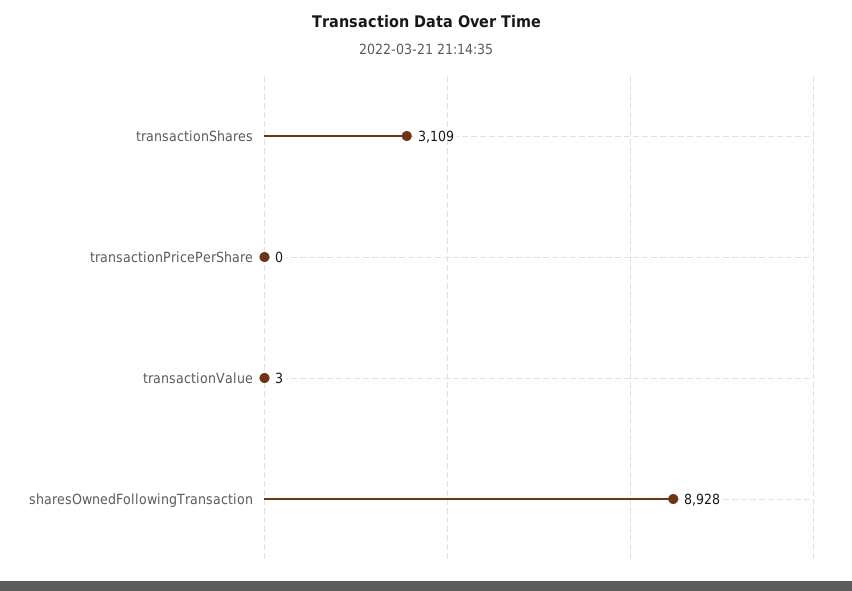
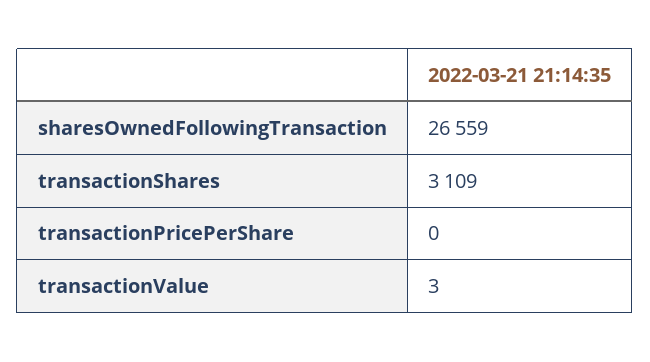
sharesOwnedFollowingTransaction: 8928 -> 26559

